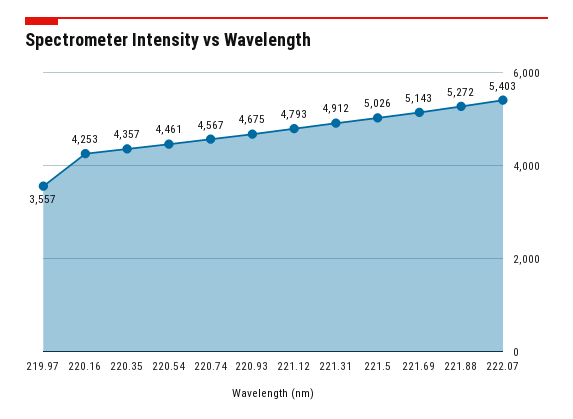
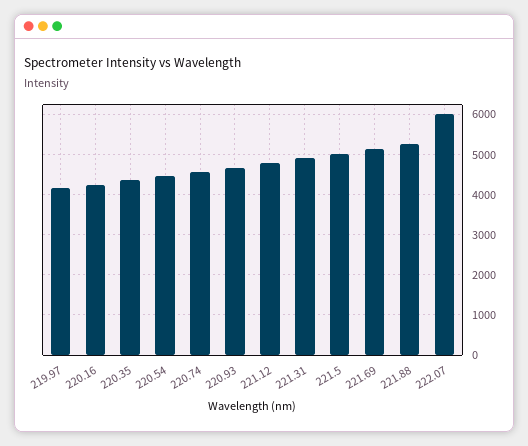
219.97: 3557 -> 4200
222.07: 5403 -> 6000

